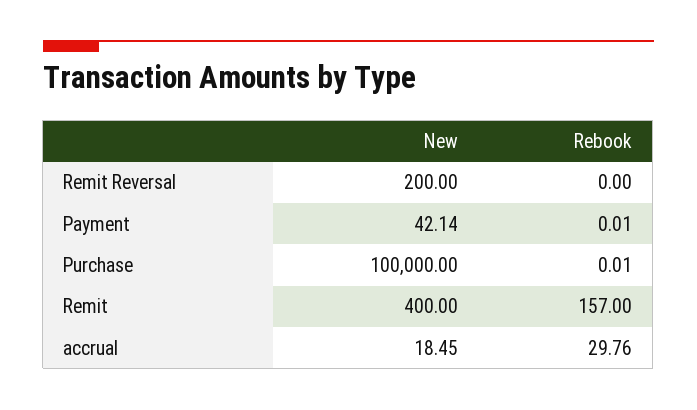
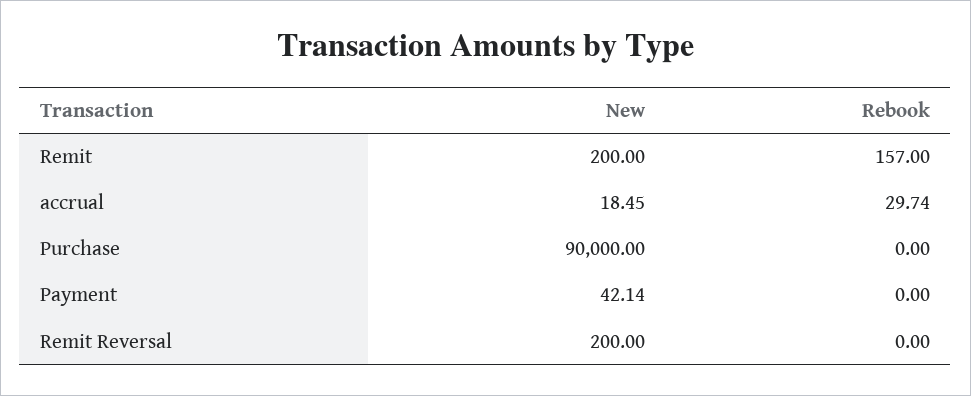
Rebook, Payment: 0.01 -> 0
New, Purchase: 100000 -> 90000
Rebook, Purchase: 0.01 -> 0
New, Remit: 400 -> 200
Rebook, accrual: 29.76 -> 29.74

